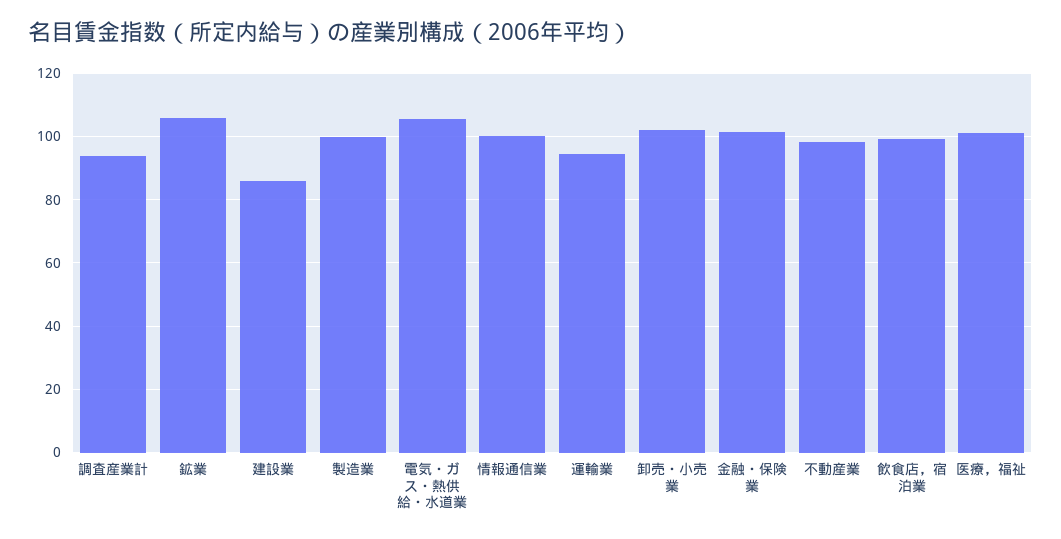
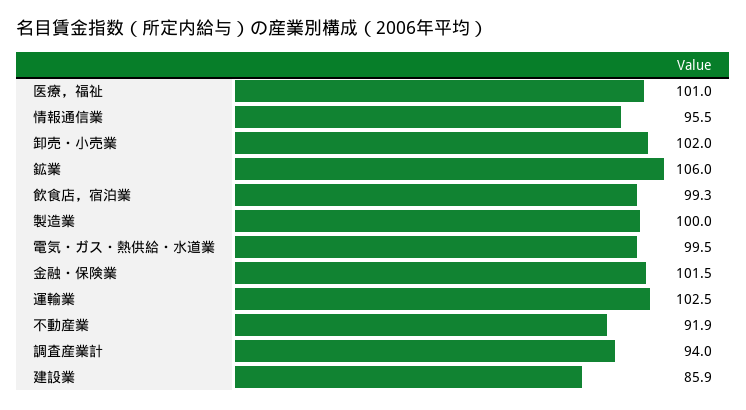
電気・ガス・熱供給・水道業: 106 -> 99.5
情報通信業: 100 -> 95.5
運輸業: 94 -> 102.5
不動産業: 98 -> 91.9

